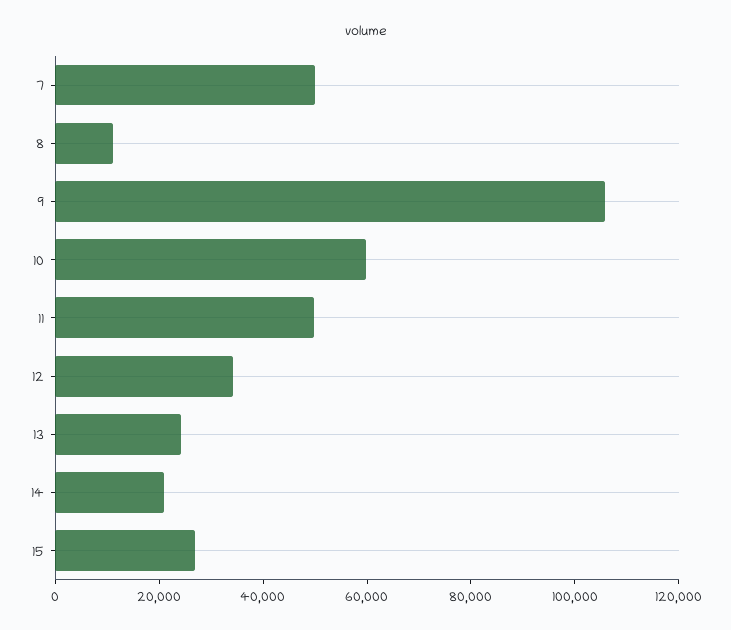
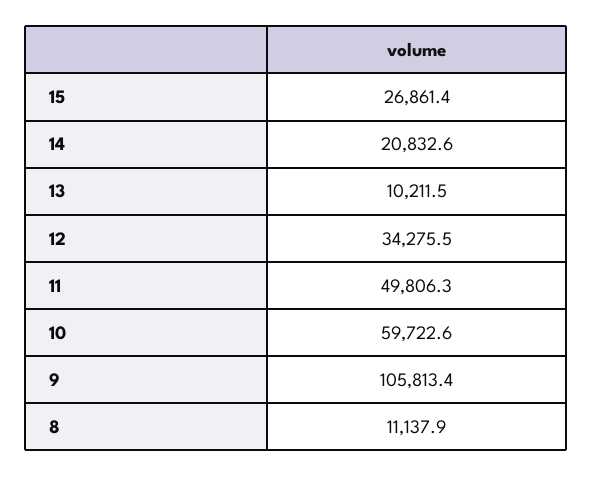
7: 50000 -> none
13: 25000 -> 10211.5

